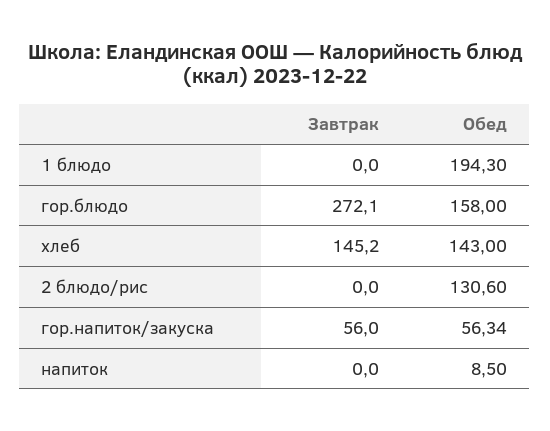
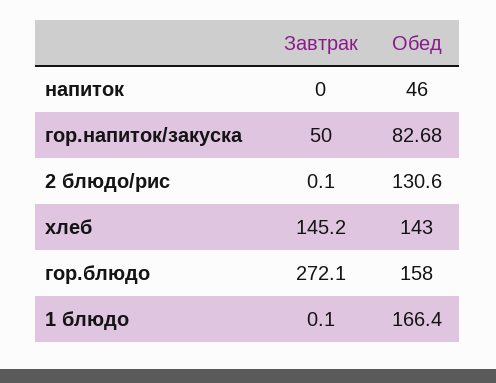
Завтрак, 1 блюдо: 0 -> 0.1
Обед, 1 блюдо: 194.3 -> 166.4
Завтрак, 2 блюдо/рис: 0 -> 0.1
Завтрак, гор.напиток/закуска: 56 -> 50
Обед, гор.напиток/закуска: 56.34 -> 82.68
Обед, напиток: 8.5 -> 46

